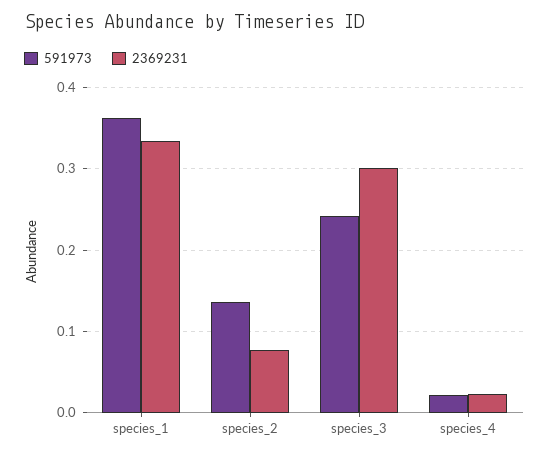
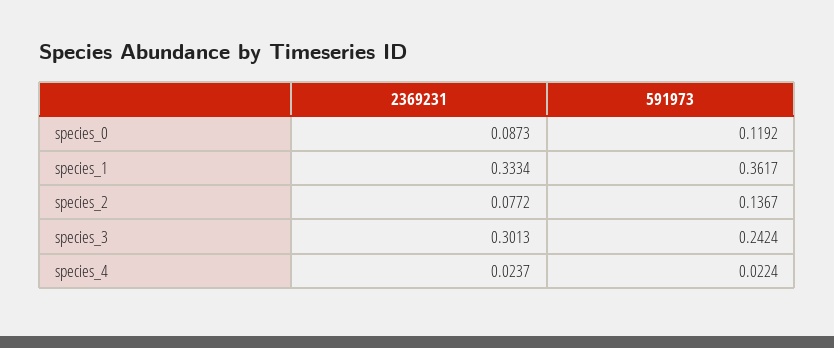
2369231, species_0: none -> 0.0873
591973, species_0: none -> 0.1192

